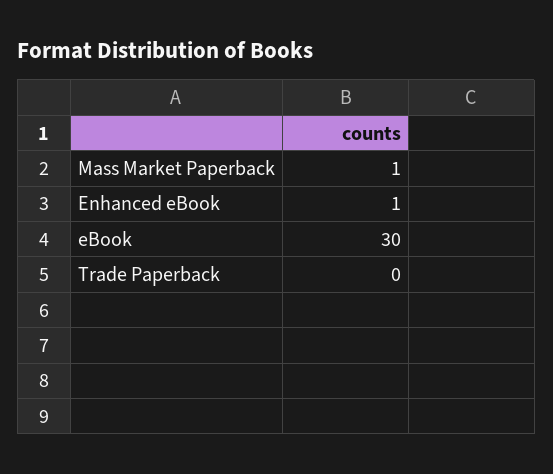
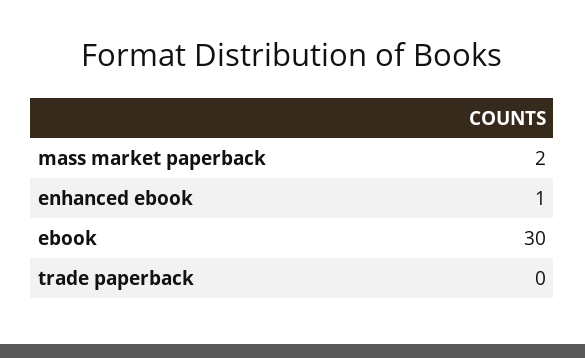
Mass Market Paperback: 1 -> 2

